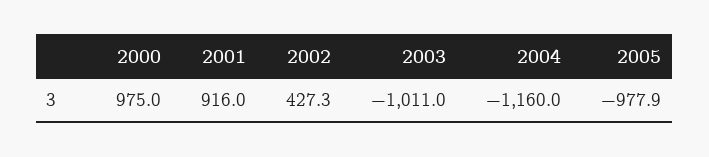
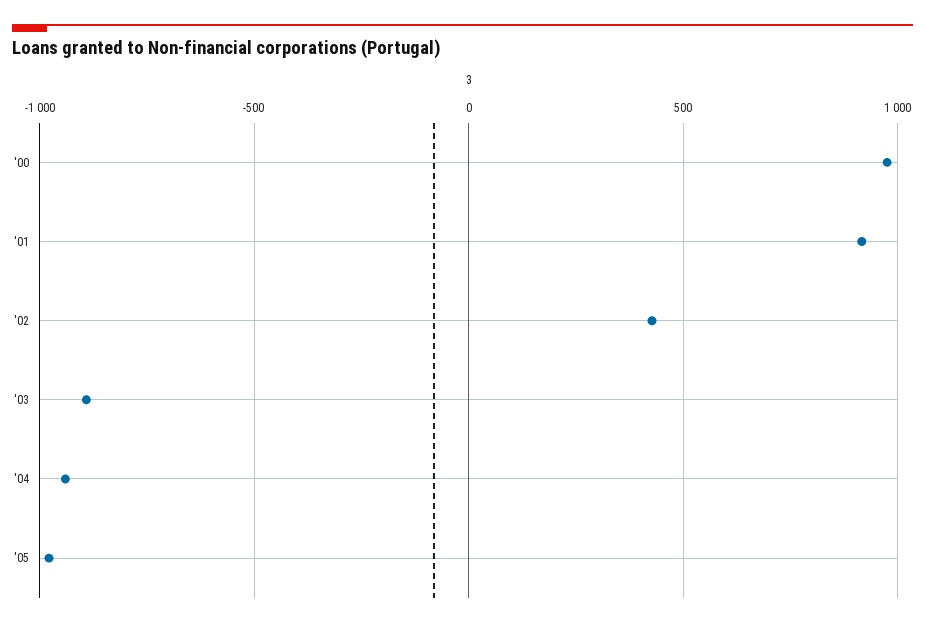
2003: -1011 -> -900
2004: -1160 -> -950

